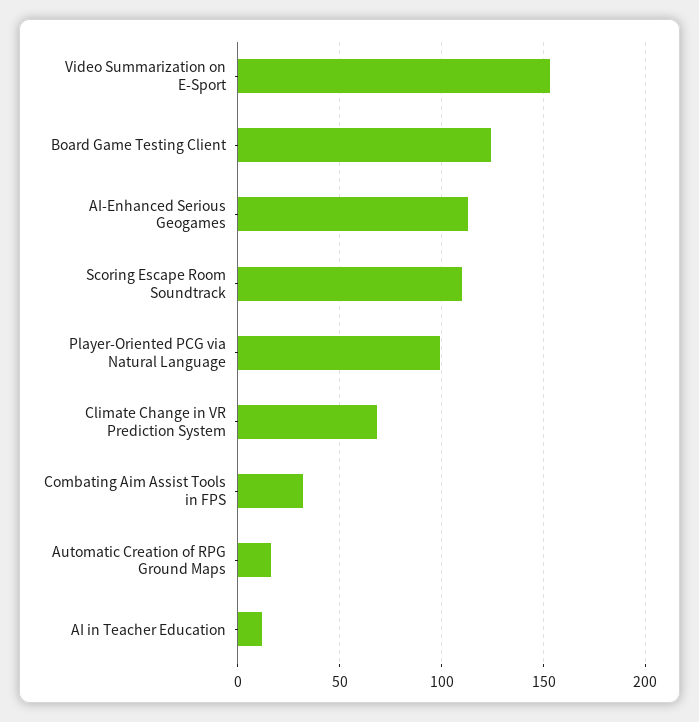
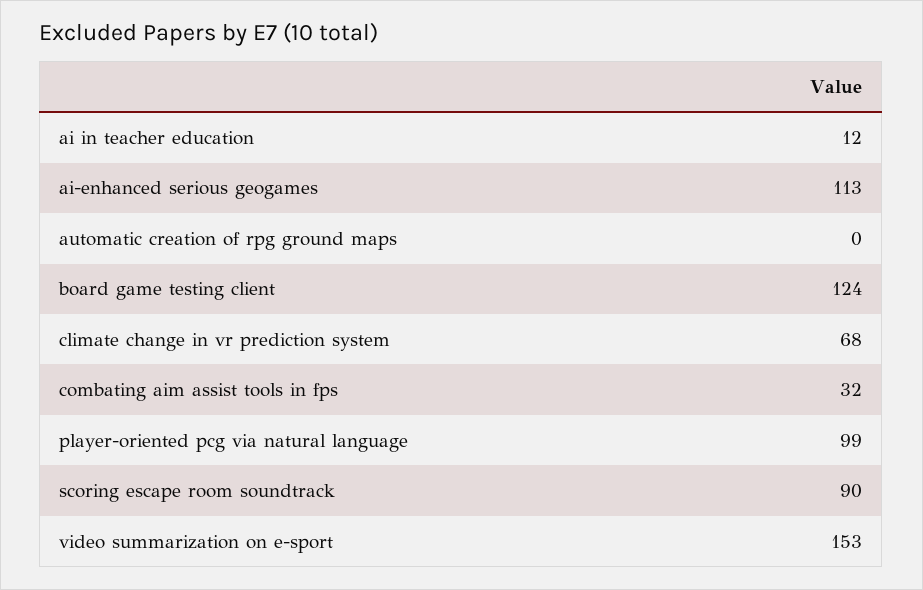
Scoring Escape Room Soundtrack: 110 -> 90
Automatic Creation of RPG Ground Maps: 15 -> 0

